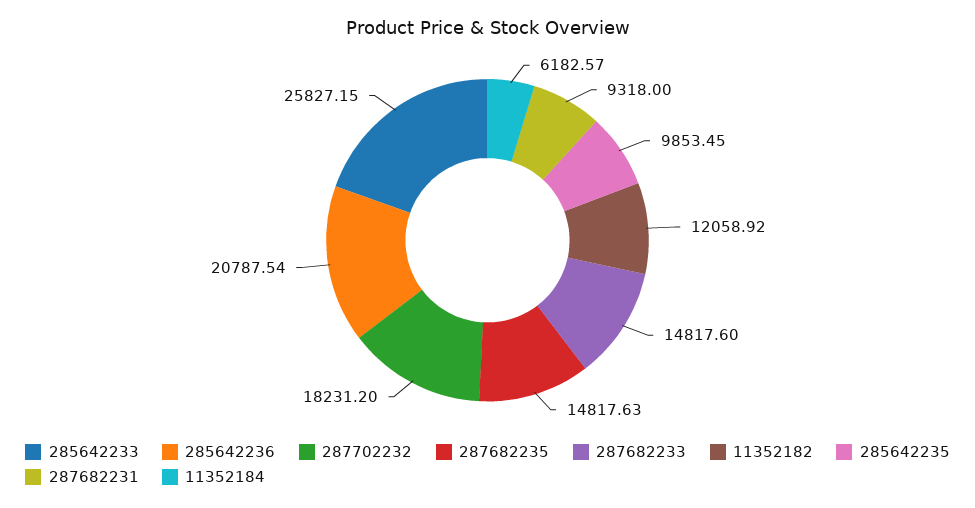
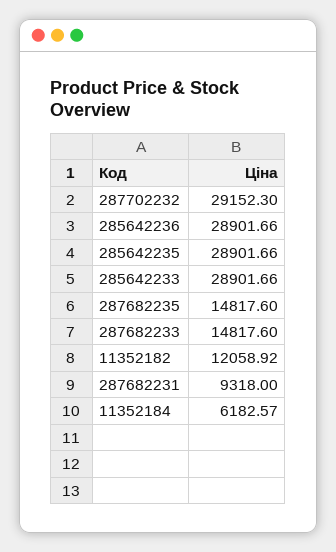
285642233: 25827.15 -> 28901.66
285642236: 20787.54 -> 28901.66
287702232: 18231.2 -> 29152.3
287682235: 14817.63 -> 14817.6
285642235: 9853.45 -> 28901.66

